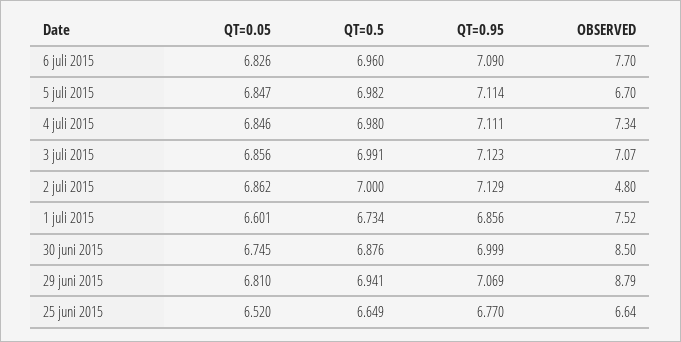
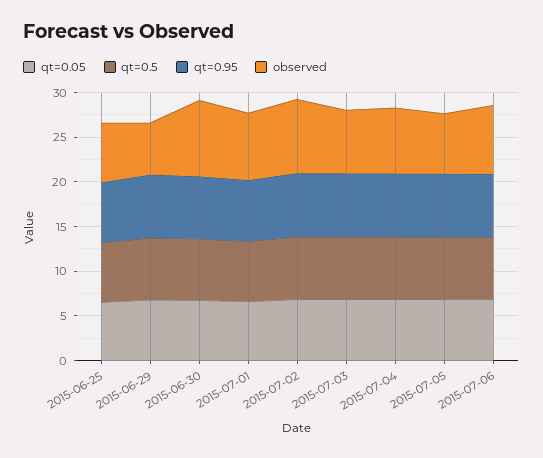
OBSERVED, 2 juli 2015: 4.8 -> 8
OBSERVED, 29 juni 2015: 8.79 -> 6

